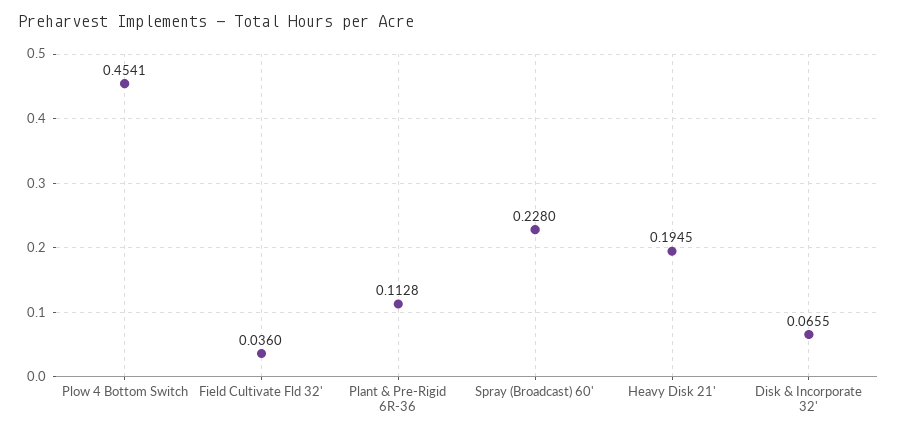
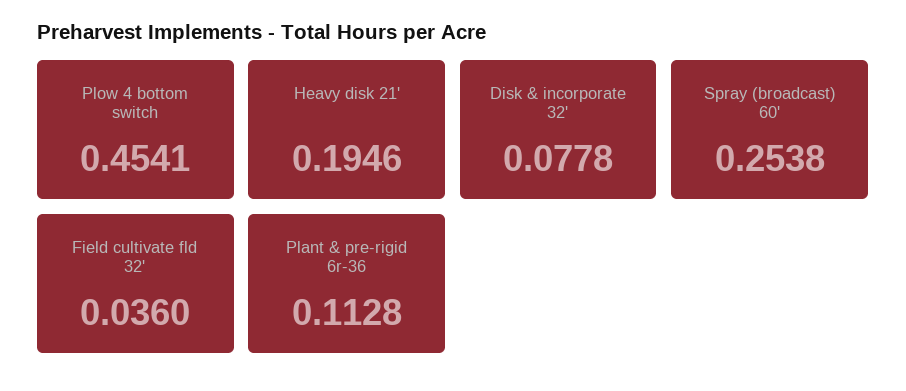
Spray (Broadcast) 60': 0.228 -> 0.2538
Heavy Disk 21': 0.1945 -> 0.1946
Disk & Incorporate 32': 0.0655 -> 0.0778

